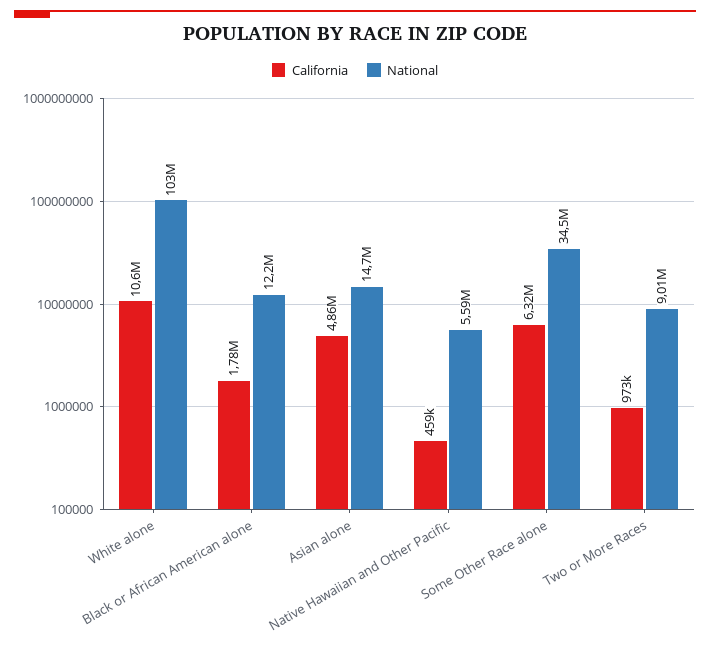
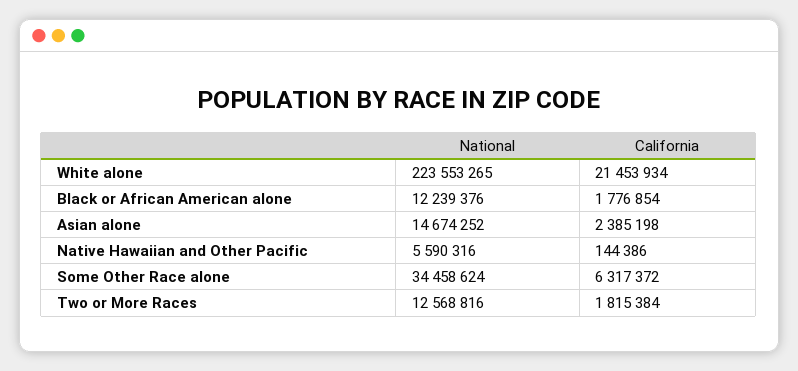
California, White alone: 10600000 -> 21453934
National, White alone: 103000000 -> 223553265
California, Asian alone: 4860000 -> 2385198
California, Native Hawaiian and Other Pacific: 459000 -> 144386
California, Two or More Races: 973000 -> 1815384
National, Two or More Races: 9010000 -> 12568816

